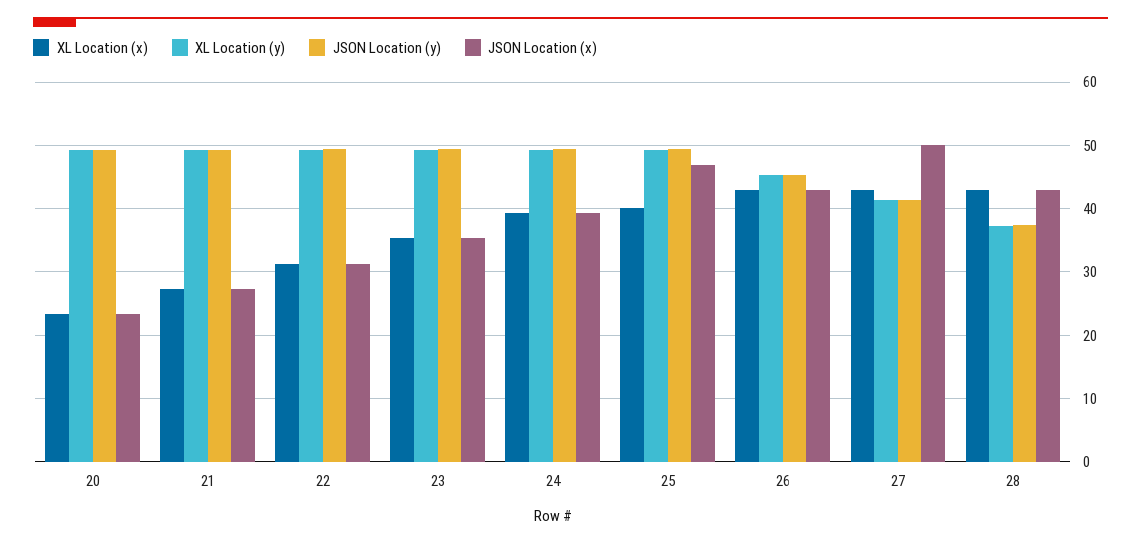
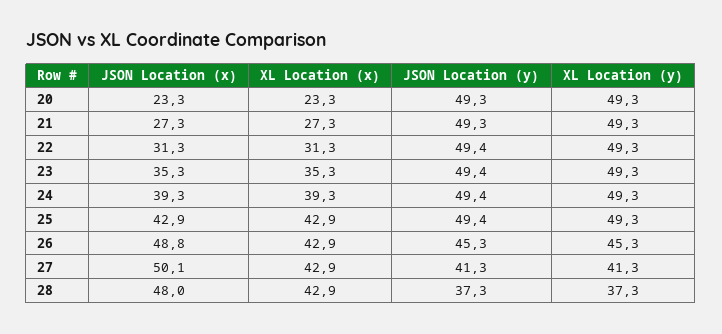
XL Location (x), 25: 40 -> 42.9
JSON Location (x), 25: 47 -> 42.9
JSON Location (x), 26: 43 -> 48.8
JSON Location (x), 28: 43 -> 48

